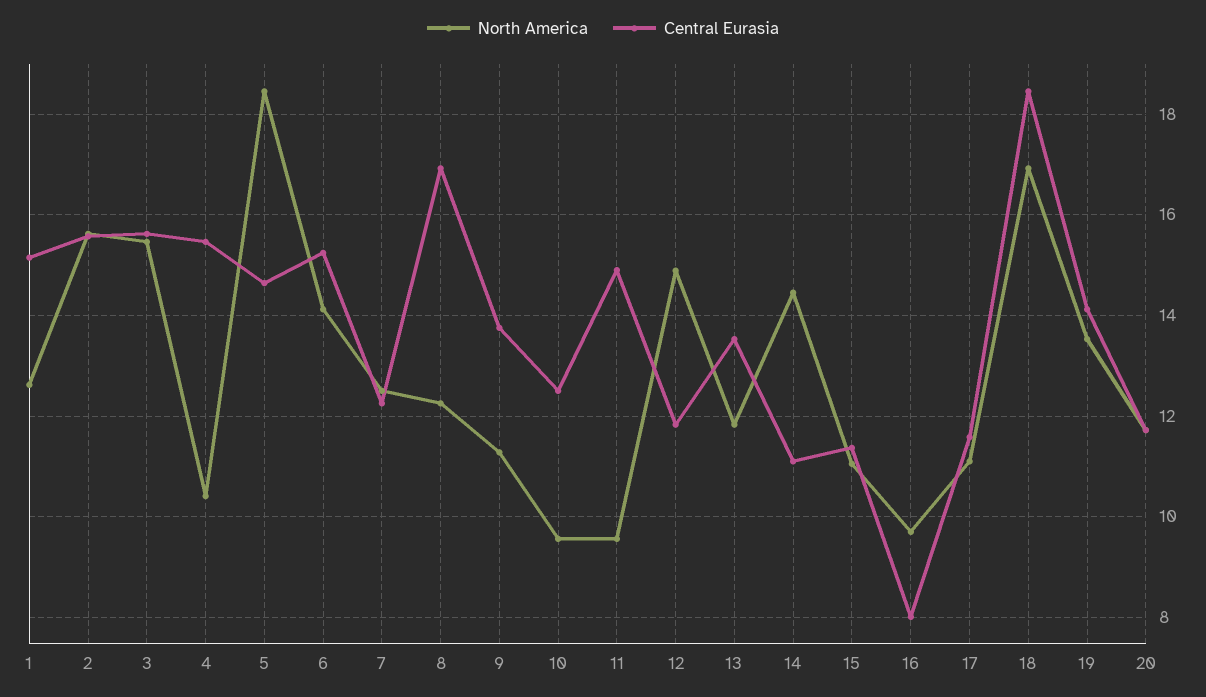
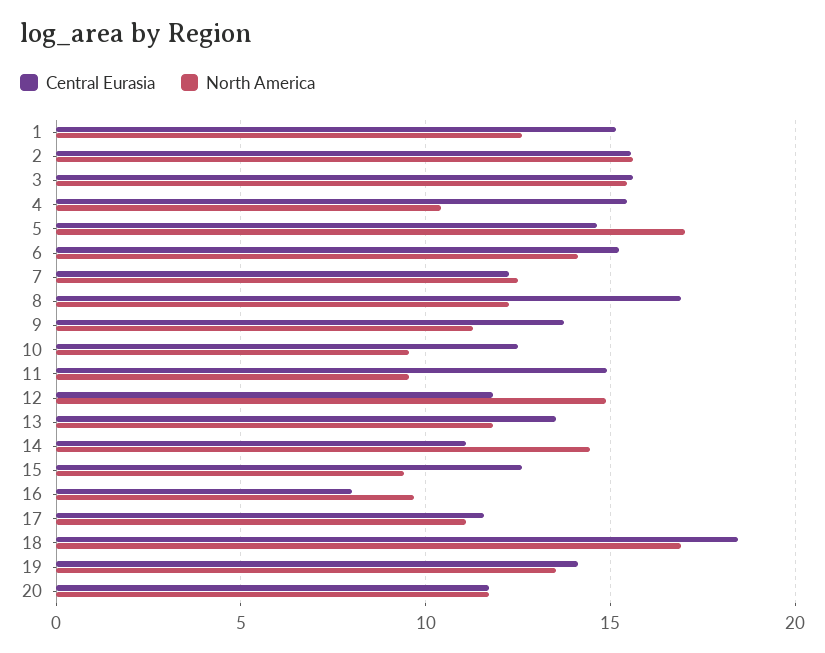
North America, 5: 18.4 -> 17
North America, 15: 11 -> 9.5
Central Eurasia, 15: 11.4 -> 12.5

